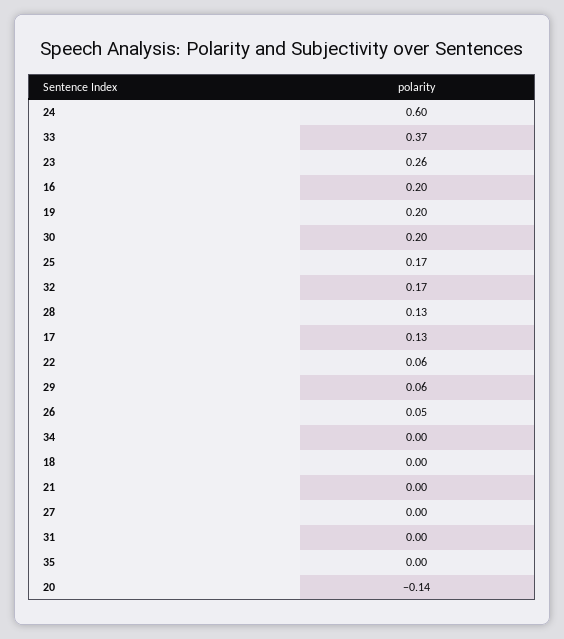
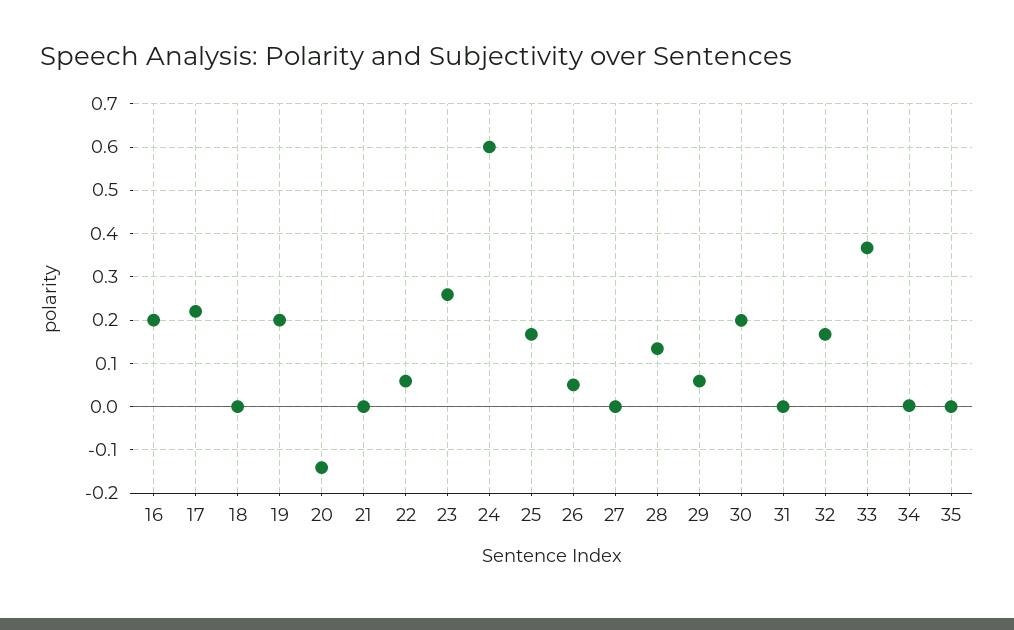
17: 0.13 -> 0.22

